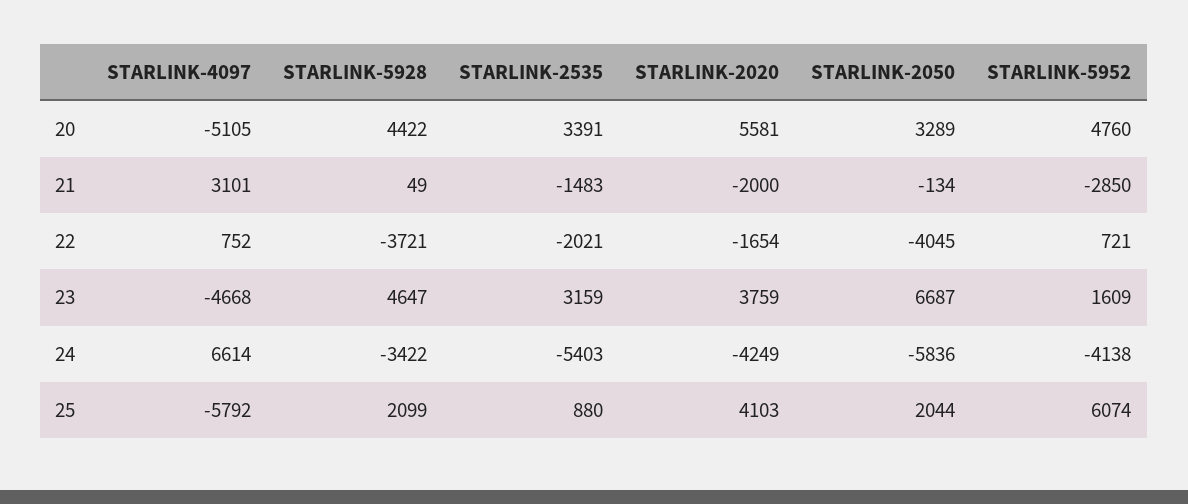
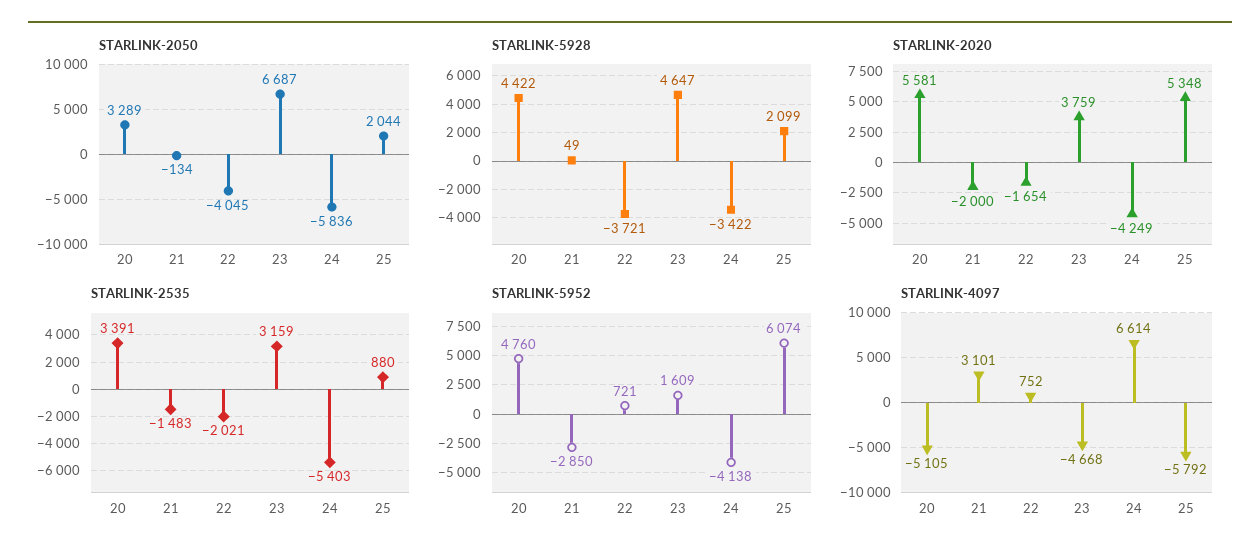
STARLINK-2020, 25: 4103 -> 5348

